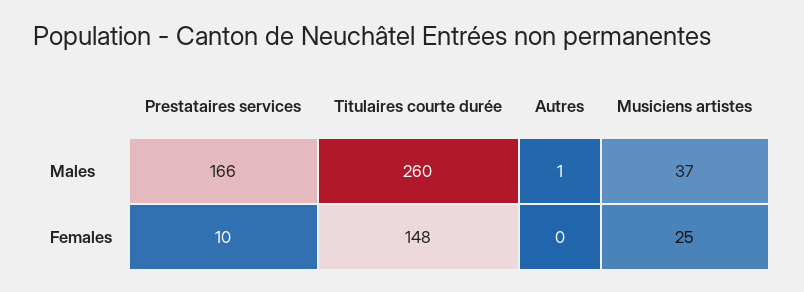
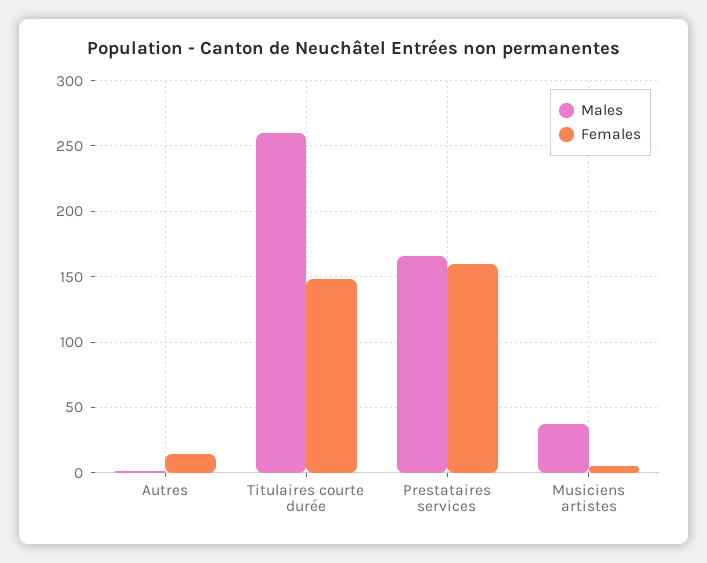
Females, Prestataires services: 10 -> 160
Females, Autres: 0 -> 15
Females, Musiciens artistes: 25 -> 5

